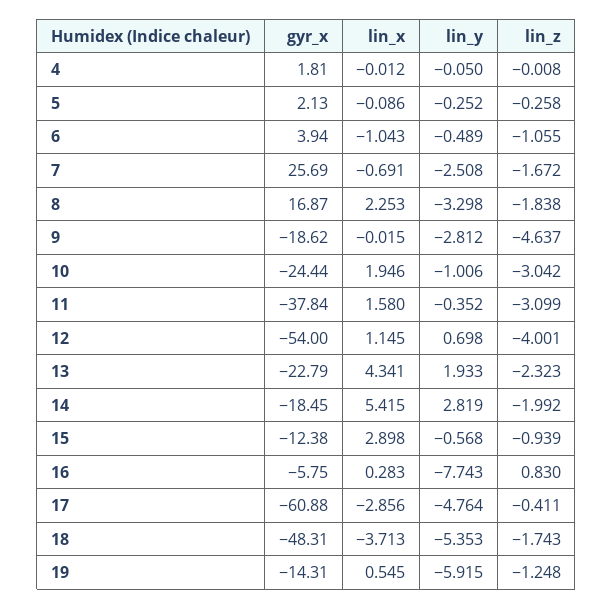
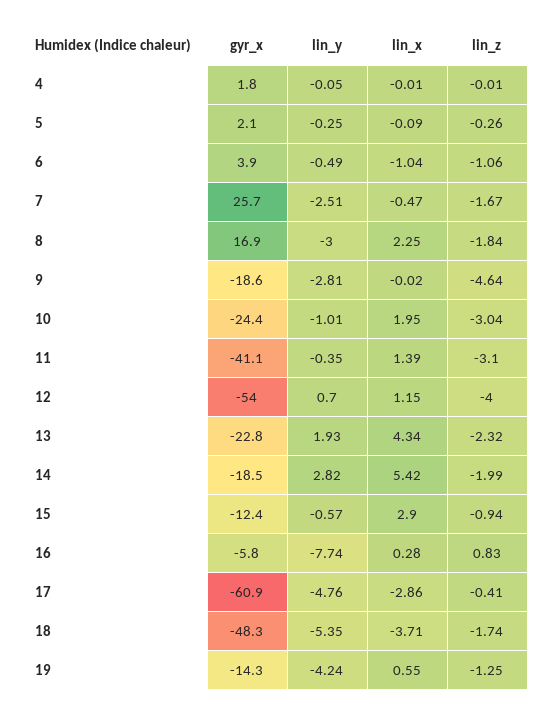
lin_x, 7: -0.691 -> -0.47
lin_y, 8: -3.298 -> -3
gyr_x, 11: -37.84 -> -41.1
lin_x, 11: 1.58 -> 1.39
lin_y, 19: -5.915 -> -4.24

